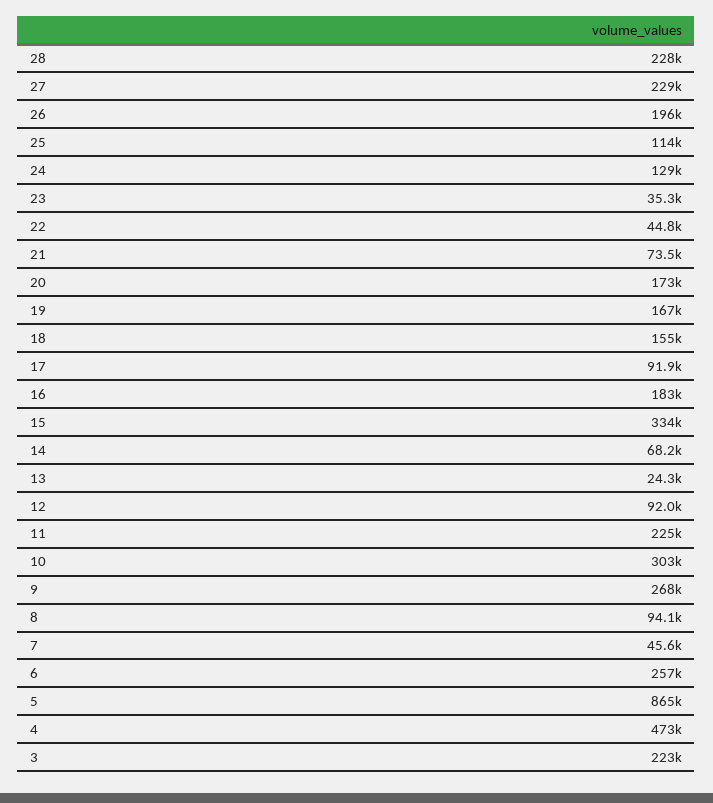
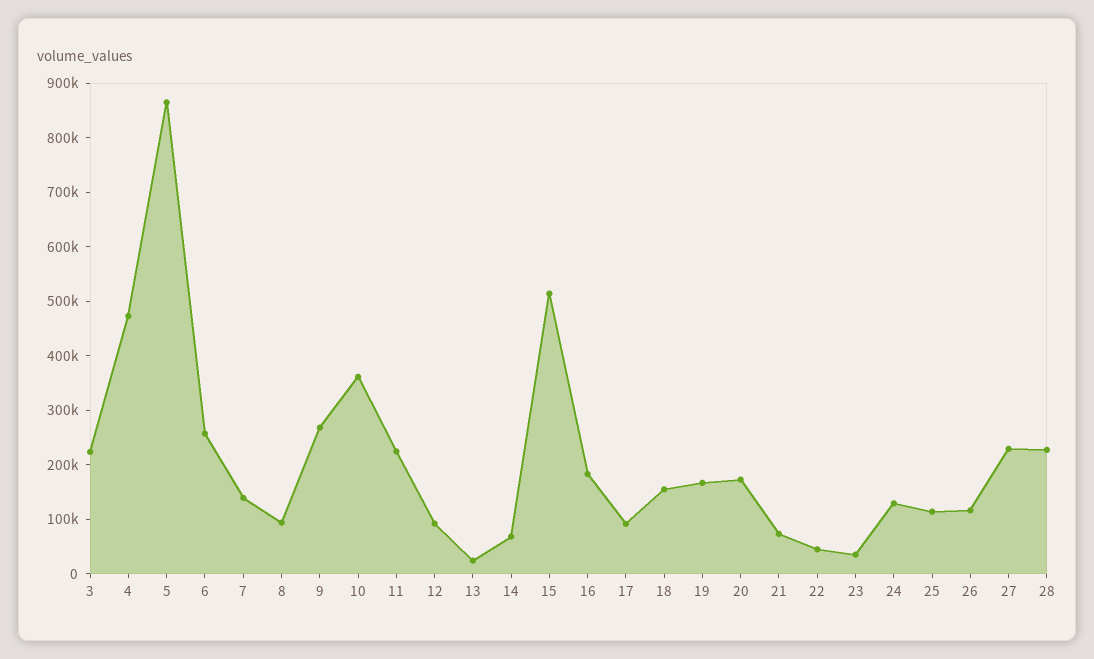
26: 196000 -> 120000
15: 334000 -> 520000
10: 303000 -> 360000
7: 45600 -> 140000

